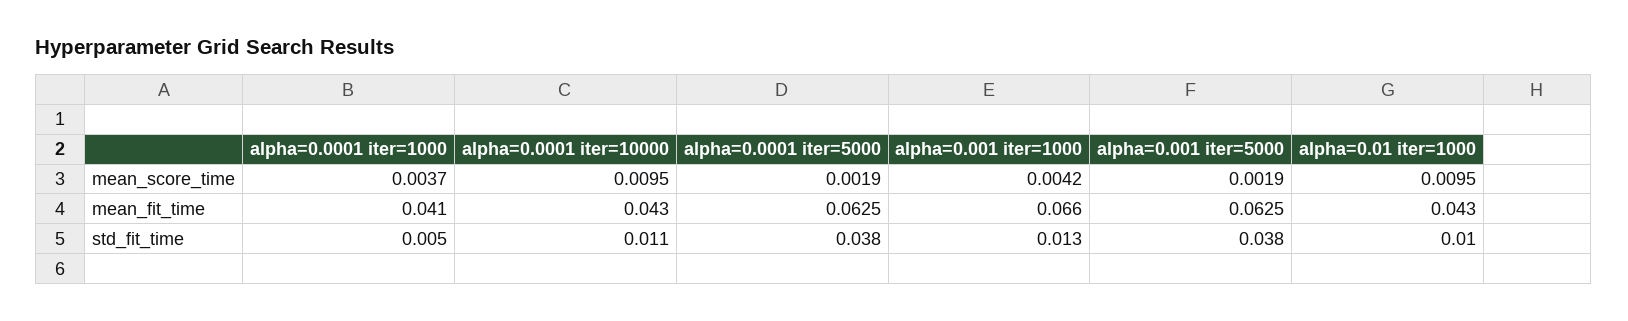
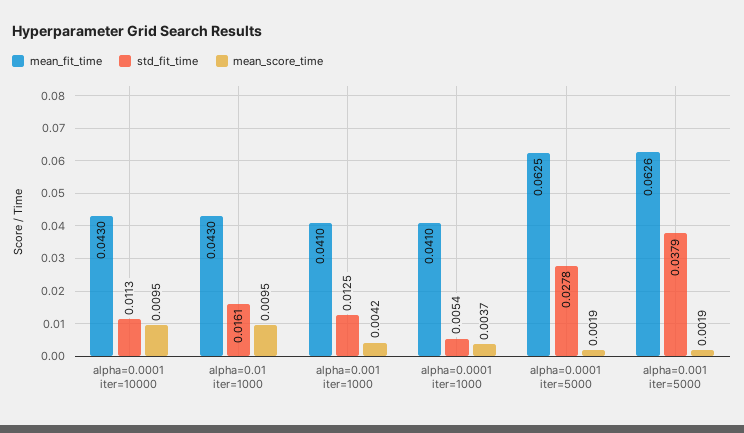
mean_fit_time, alpha=0.001 iter=1000: 0.066 -> 0.041
mean_fit_time, alpha=0.001 iter=5000: 0.0625 -> 0.0626
std_fit_time, alpha=0.0001 iter=5000: 0.038 -> 0.0278
std_fit_time, alpha=0.01 iter=1000: 0.01 -> 0.0161

